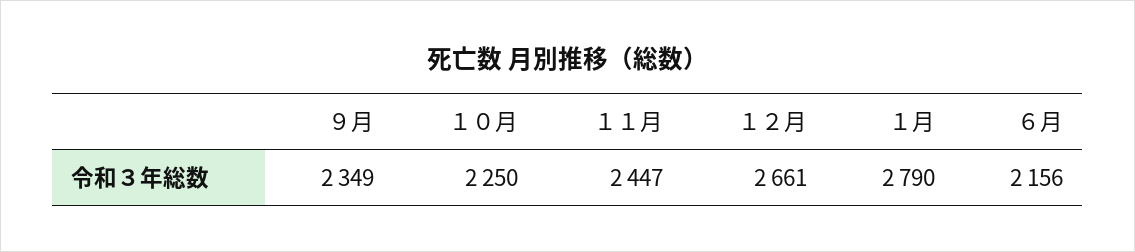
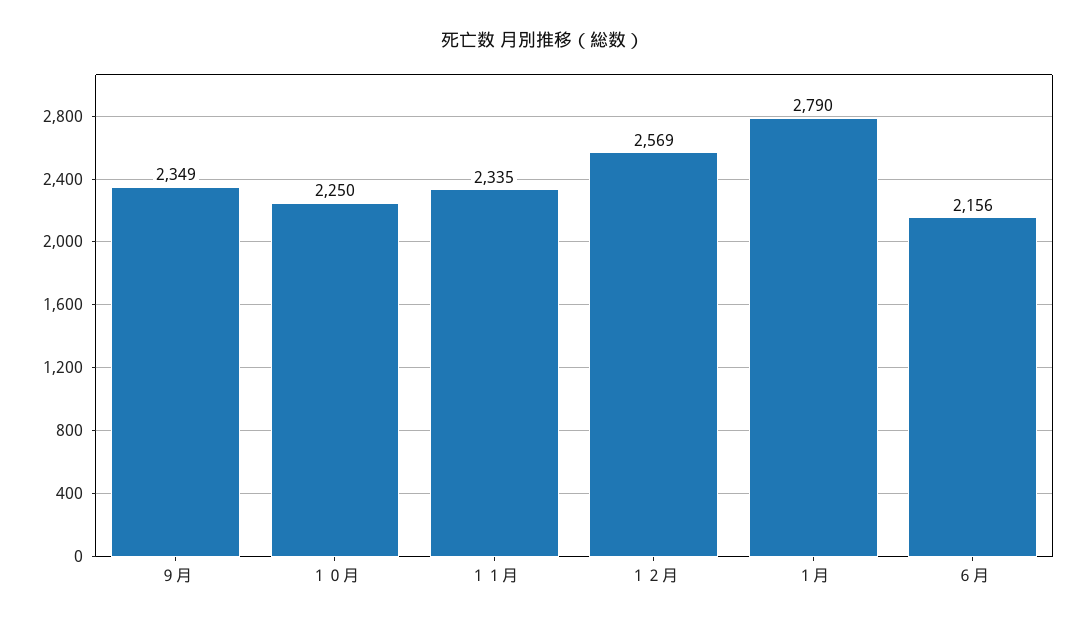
１１月: 2447 -> 2335
１２月: 2661 -> 2569

